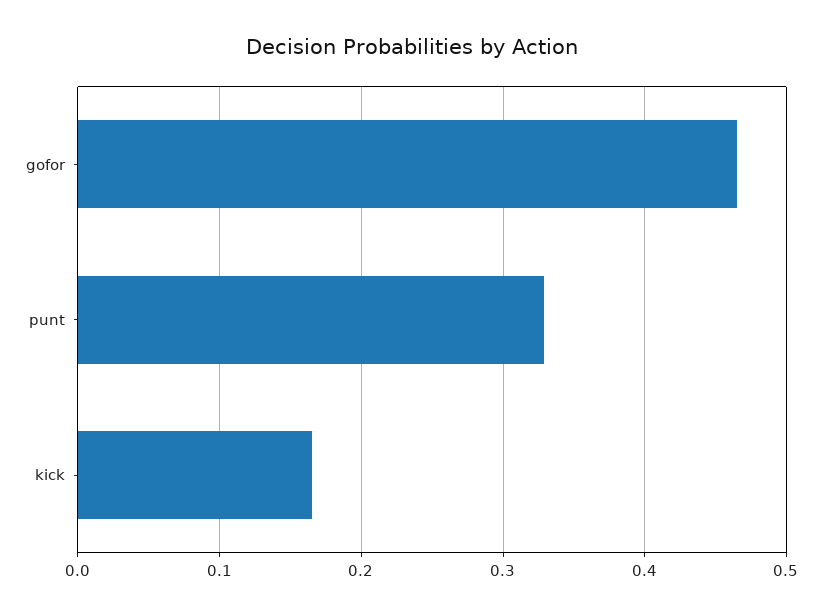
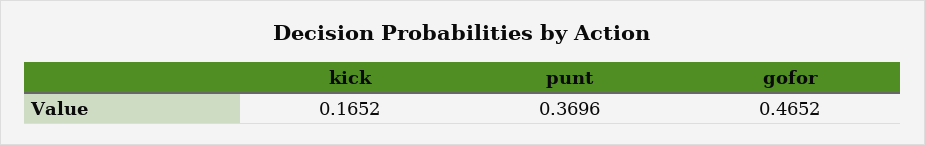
punt: 0.33 -> 0.3696

